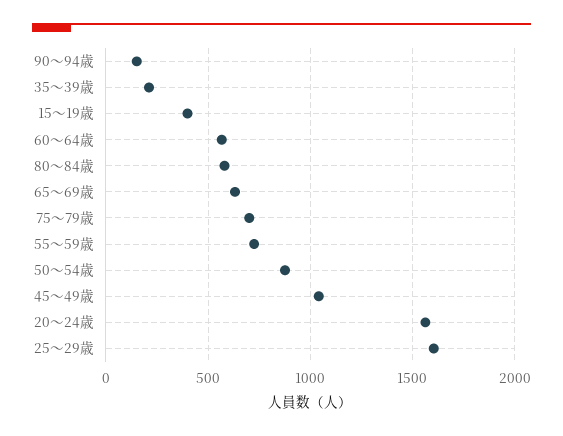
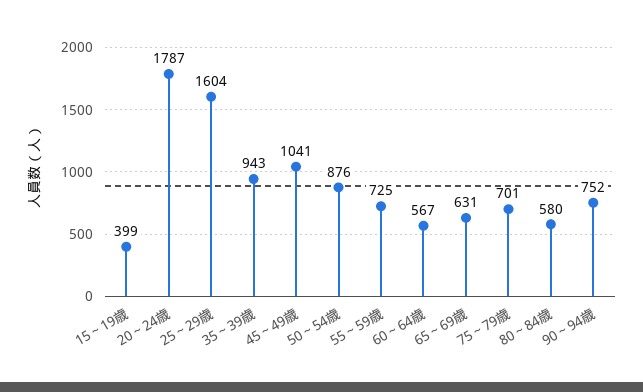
90～94歳: 150 -> 752
35～39歳: 200 -> 943
20～24歳: 1550 -> 1787

